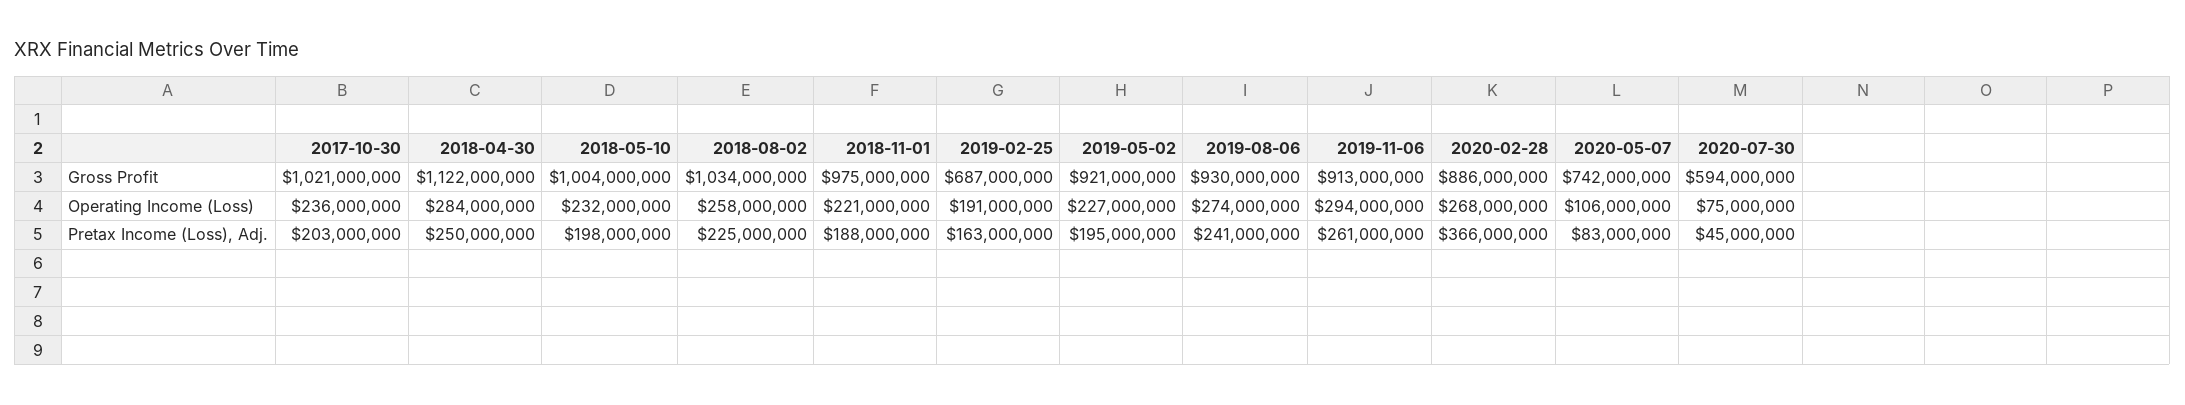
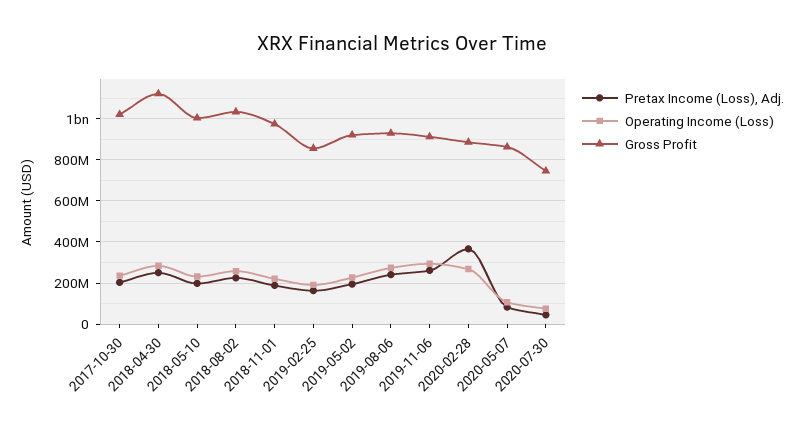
Gross Profit, 2019-02-25: 687000000 -> 850000000
Gross Profit, 2020-05-07: 742000000 -> 850000000
Gross Profit, 2020-07-30: 594000000 -> 750000000

